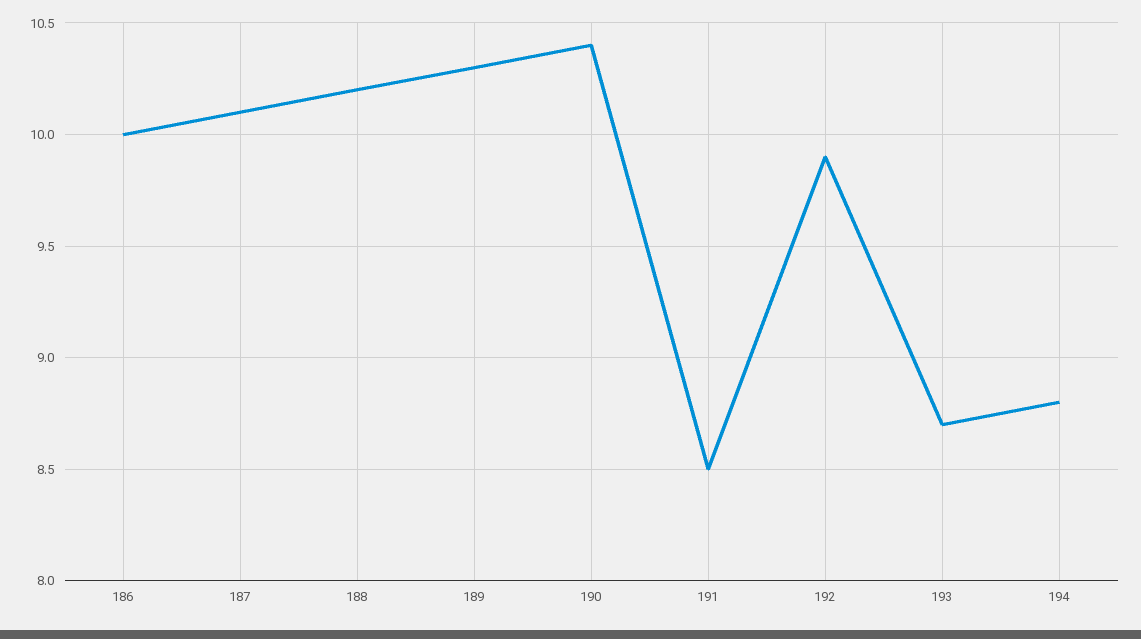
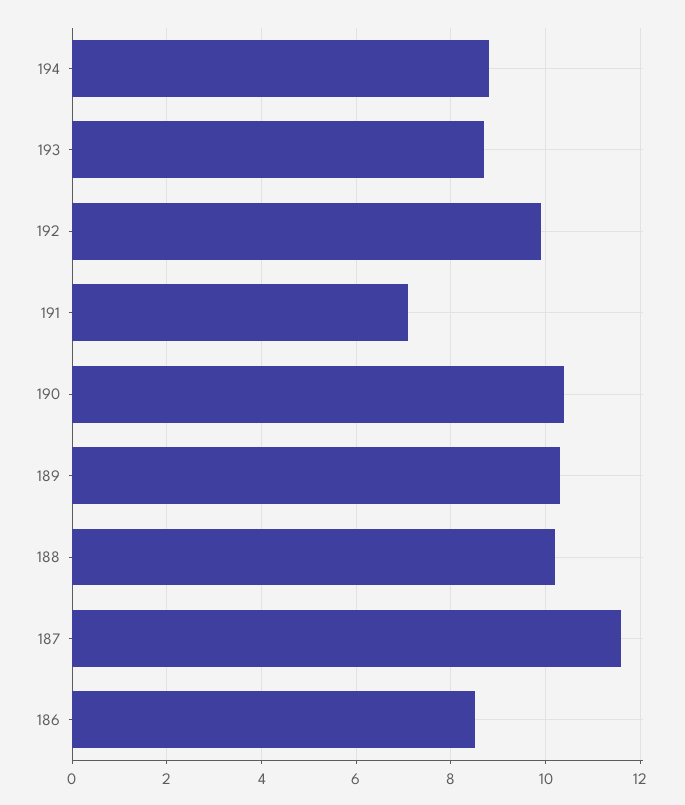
186: 10 -> 8.5
187: 10.1 -> 11.5
191: 8.5 -> 7

